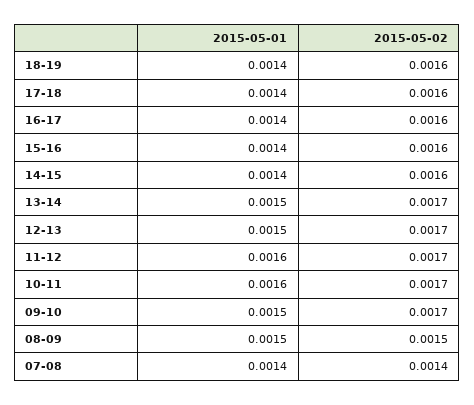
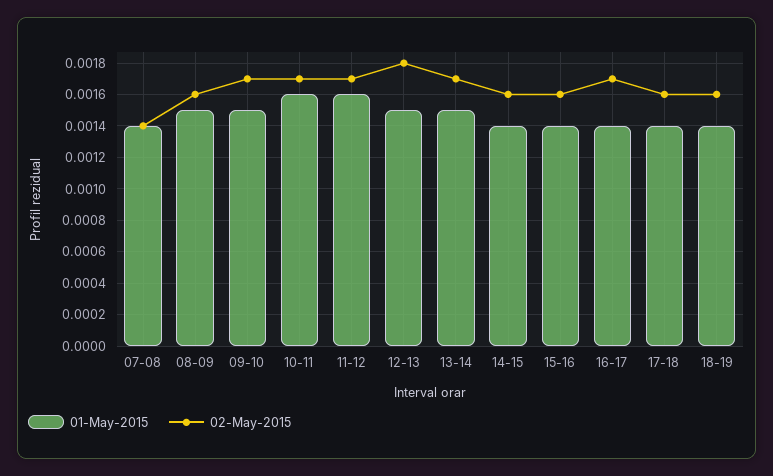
2015-05-02, 16-17: 0.0016 -> 0.0017
2015-05-02, 12-13: 0.0017 -> 0.0018
2015-05-02, 08-09: 0.0015 -> 0.0016

